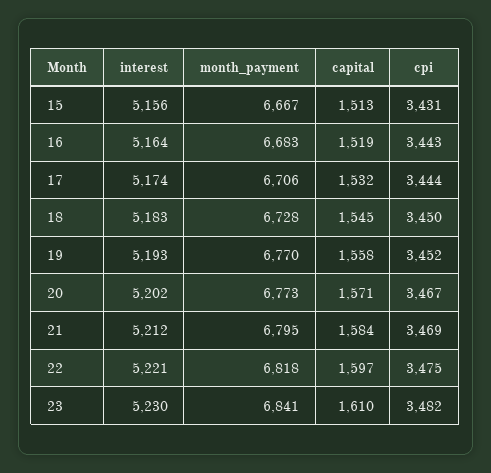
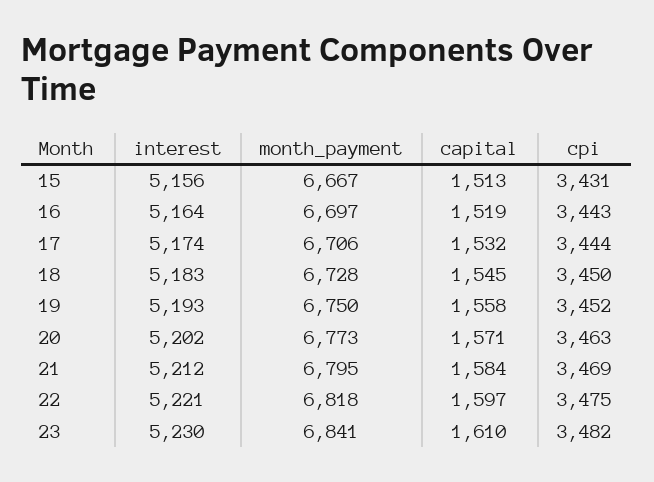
month_payment, 16: 6683 -> 6697
month_payment, 19: 6770 -> 6750
cpi, 20: 3467 -> 3463

